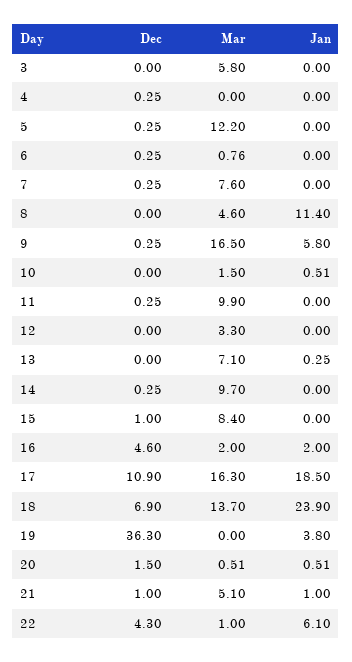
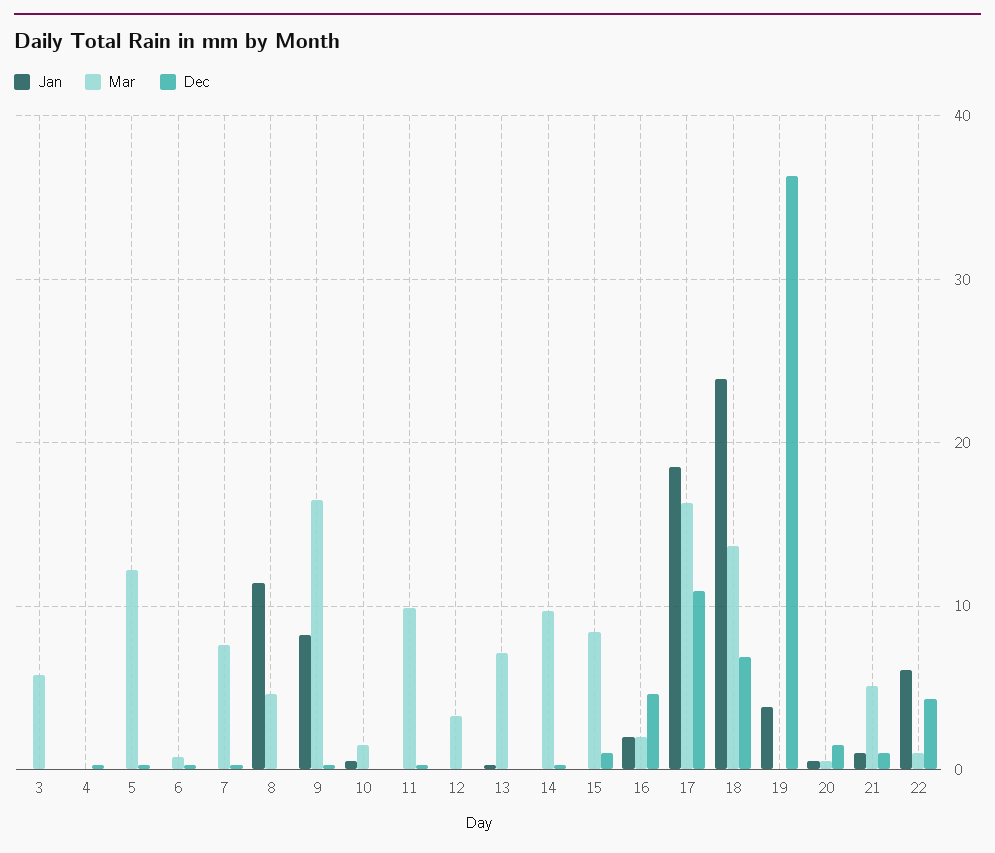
Jan, 9: 5.8 -> 8

